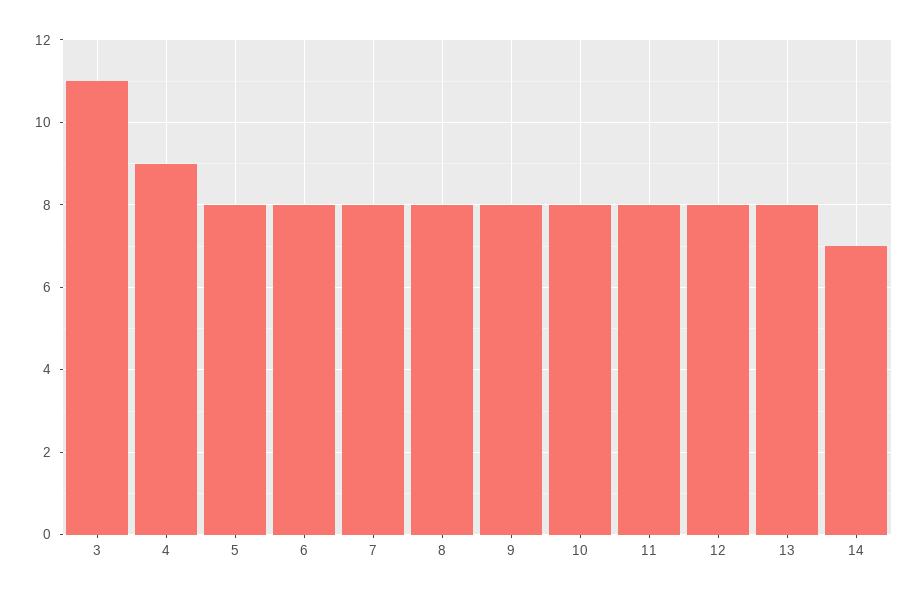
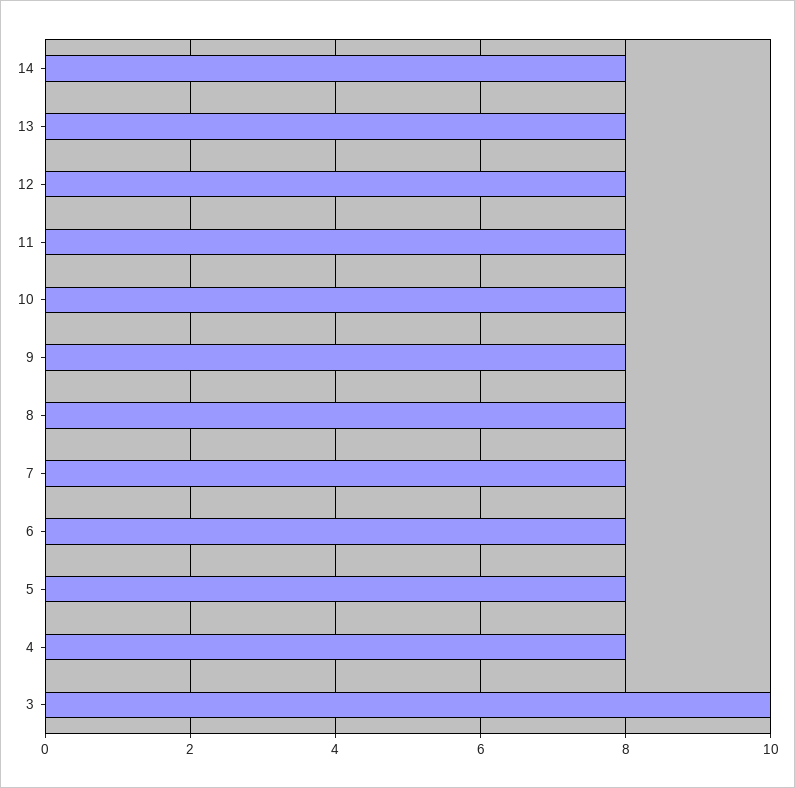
3: 11 -> 10
4: 9 -> 8
14: 7 -> 8

